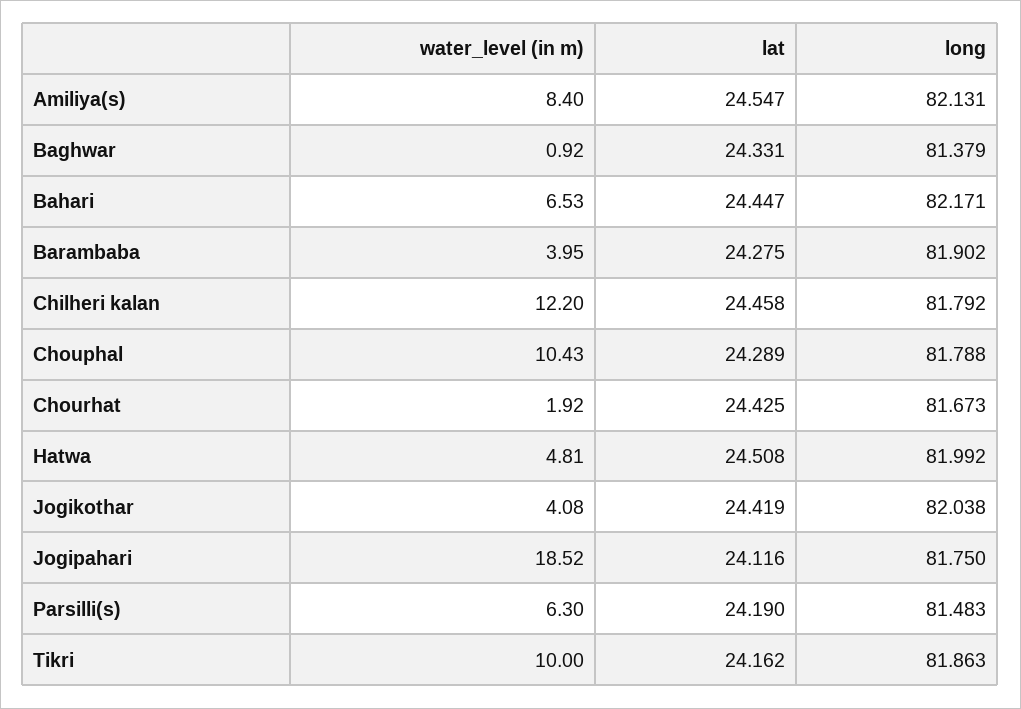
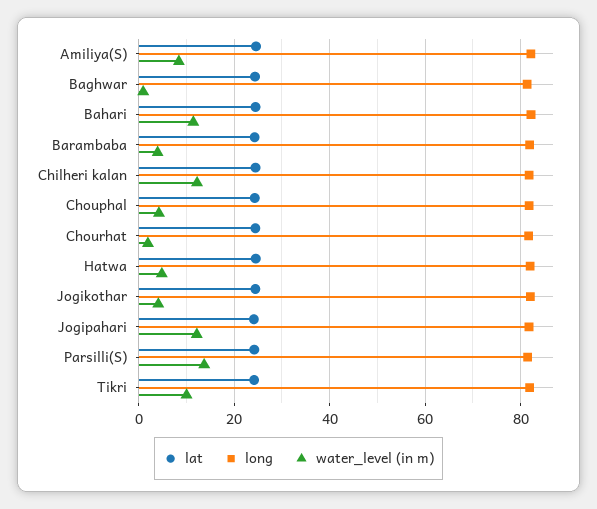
water_level (in m), Bahari: 6.53 -> 12
water_level (in m), Chouphal: 10.43 -> 4
water_level (in m), Jogipahari: 18.52 -> 12
water_level (in m), Parsilli(s): 6.3 -> 14

